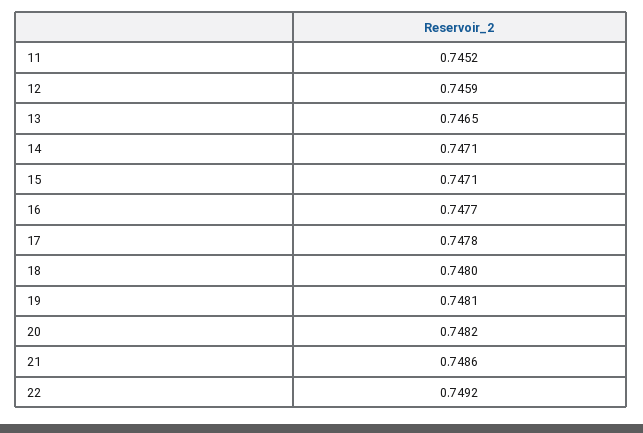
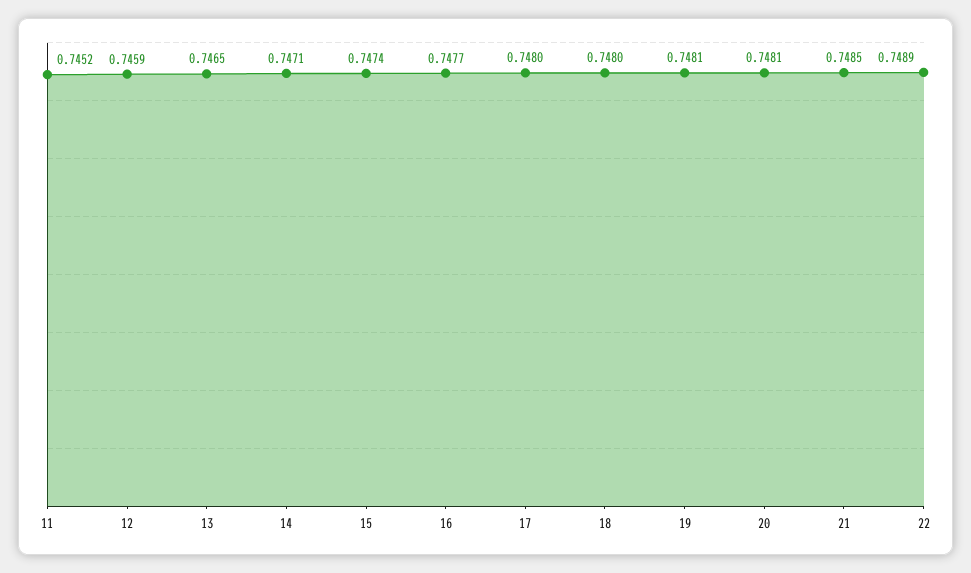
15: 0.7471 -> 0.7474
17: 0.7478 -> 0.748
20: 0.7482 -> 0.7481
21: 0.7486 -> 0.7485
22: 0.7492 -> 0.7489

